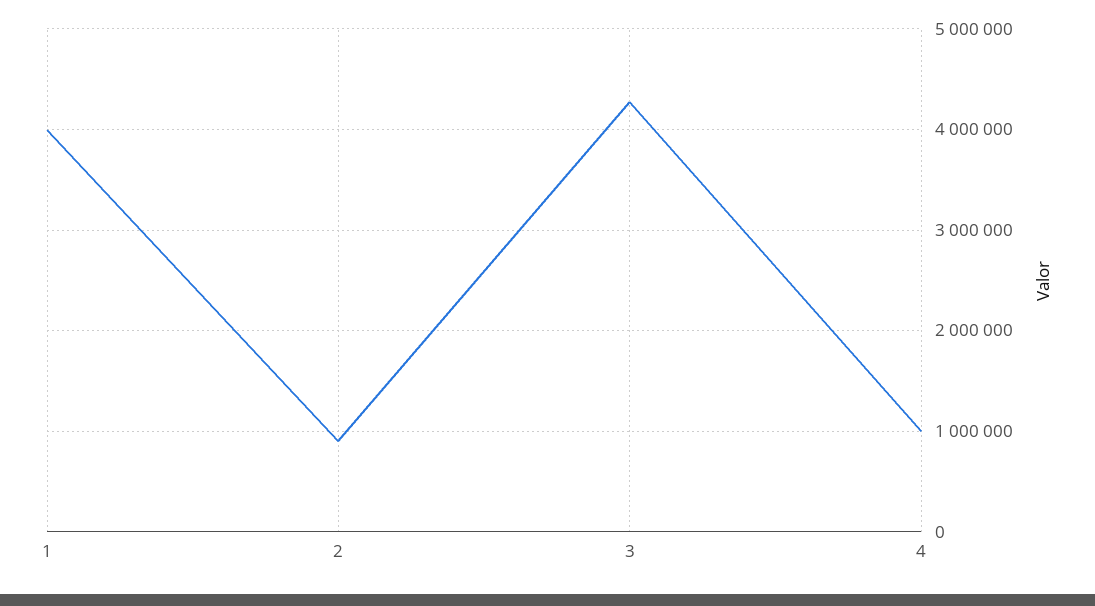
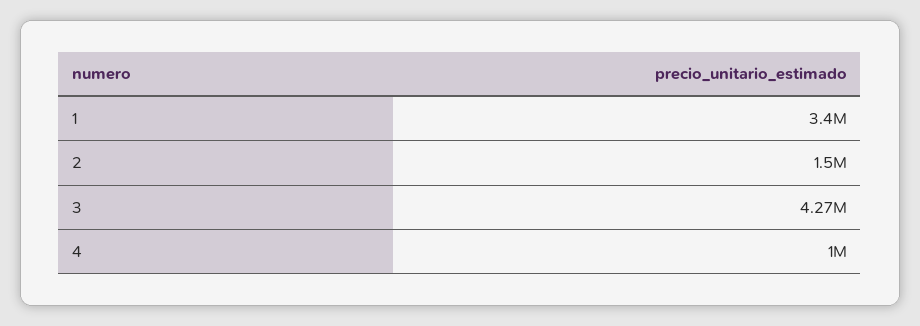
1: 4000000 -> 3400000
2: 900000 -> 1500000

